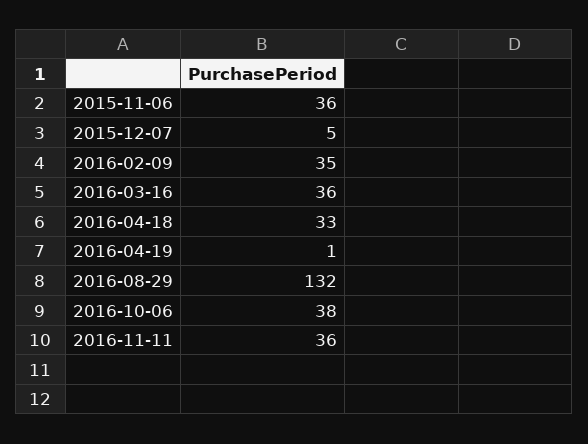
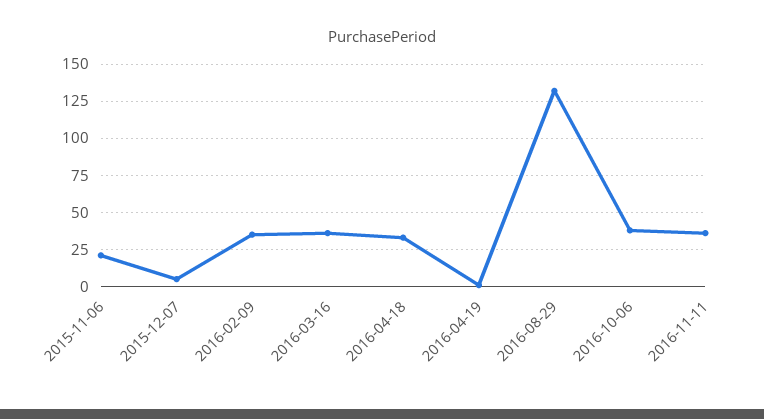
2015-11-06: 36 -> 20

